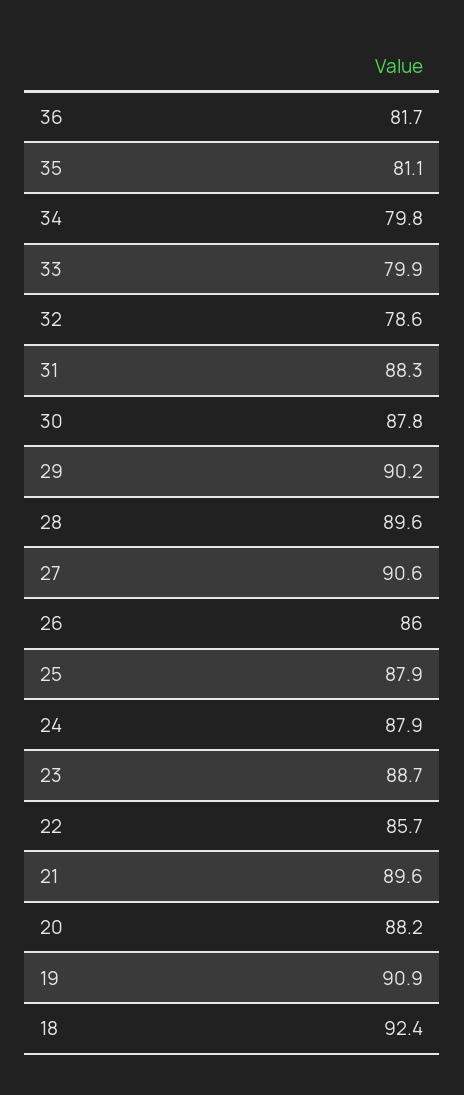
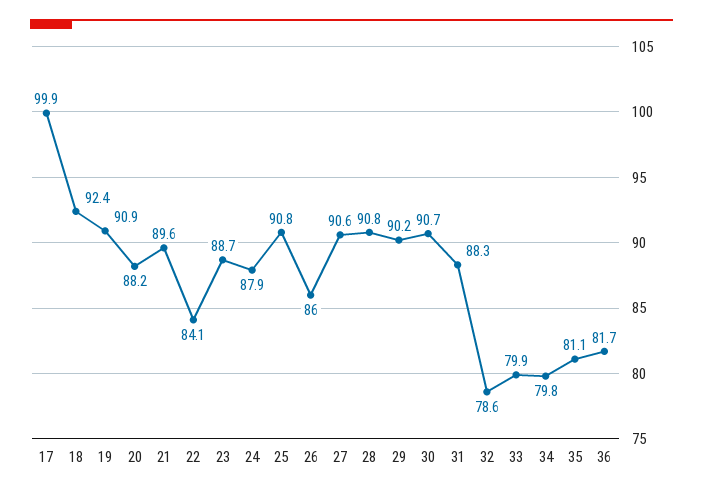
30: 87.8 -> 90.7
28: 89.6 -> 90.8
25: 87.9 -> 90.8
22: 85.7 -> 84.1
17: none -> 99.9

